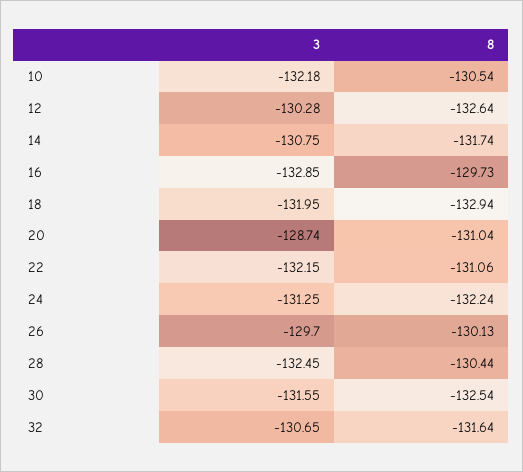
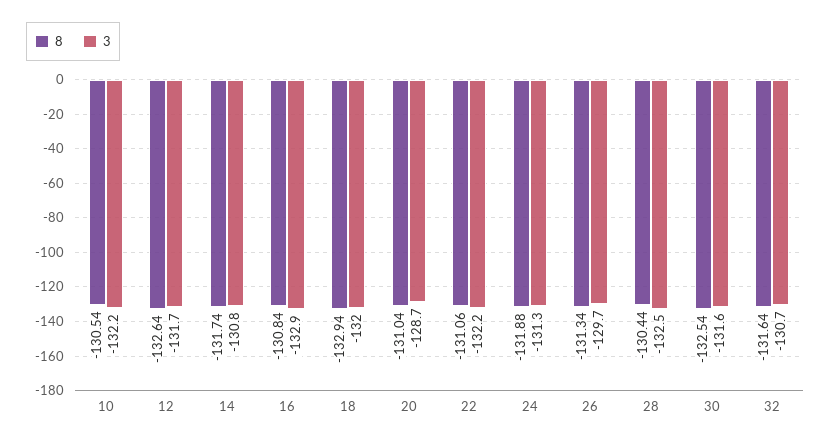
3, 12: -130.28 -> -131.7
8, 16: -129.73 -> -130.84
8, 24: -132.24 -> -131.88
8, 26: -130.13 -> -131.34

